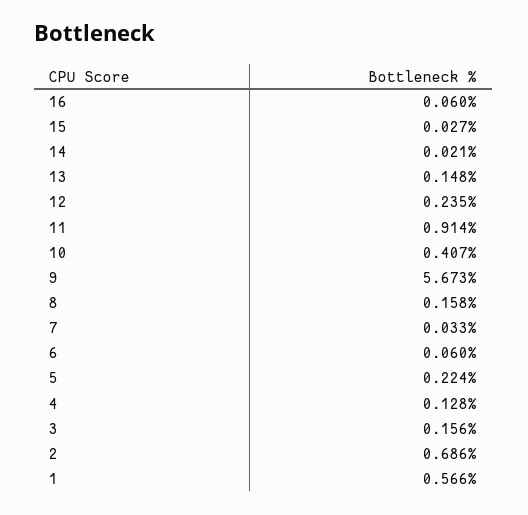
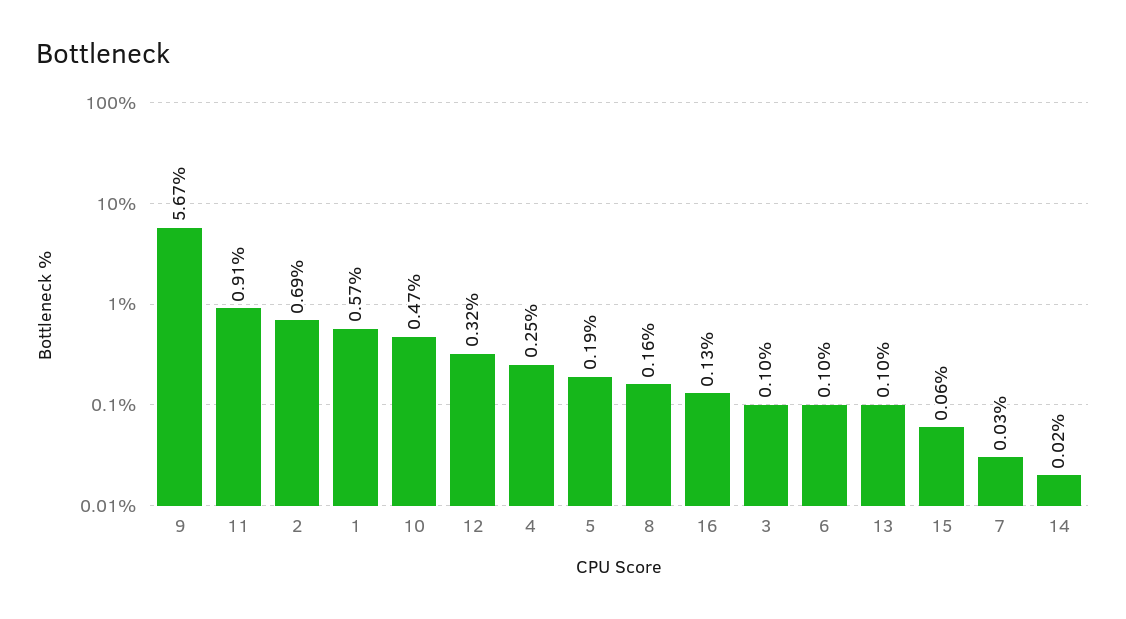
16: 0.06 -> 0.13
15: 0.027 -> 0.06
13: 0.148 -> 0.1
12: 0.235 -> 0.32
10: 0.407 -> 0.47
6: 0.06 -> 0.1
5: 0.224 -> 0.19
4: 0.128 -> 0.25
3: 0.156 -> 0.1

